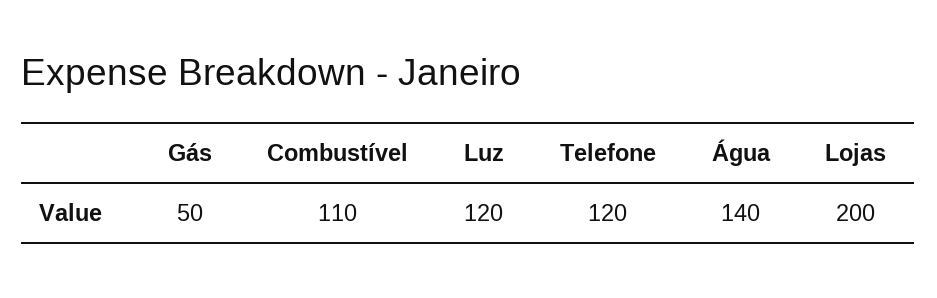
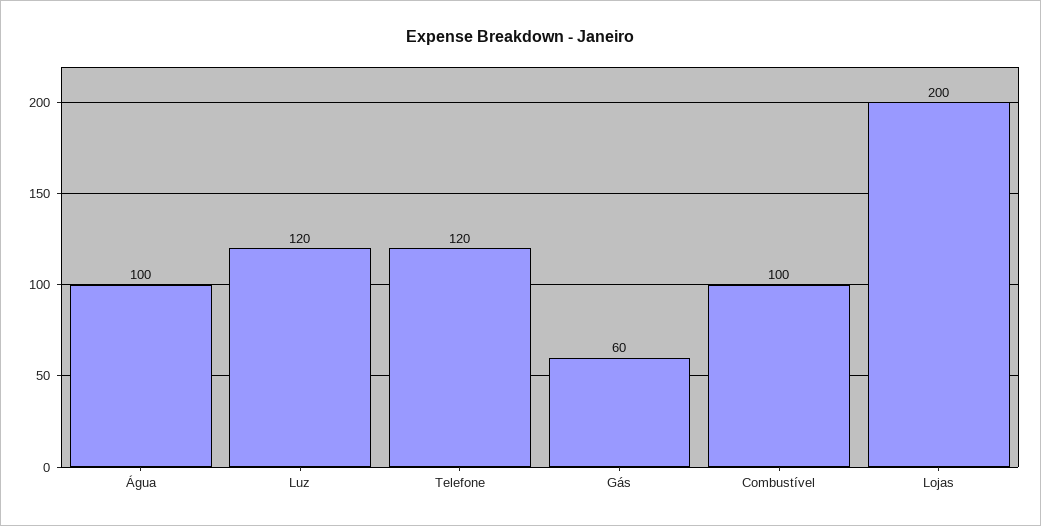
Gás: 50 -> 60
Combustível: 110 -> 100
Água: 140 -> 100

